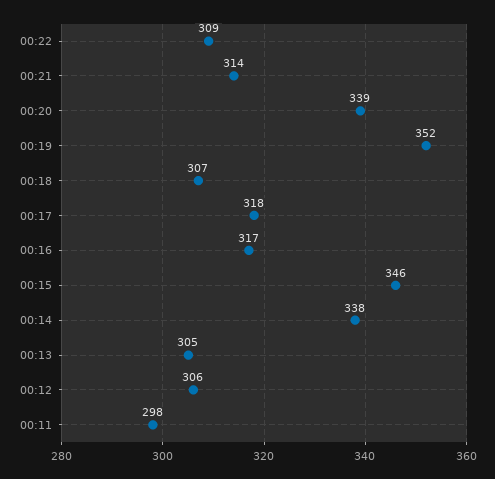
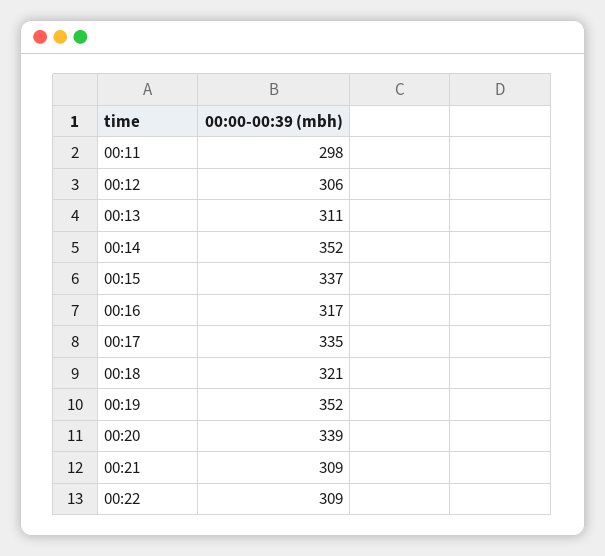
00:21: 314 -> 309
00:18: 307 -> 321
00:17: 318 -> 335
00:15: 346 -> 337
00:14: 338 -> 352
00:13: 305 -> 311

